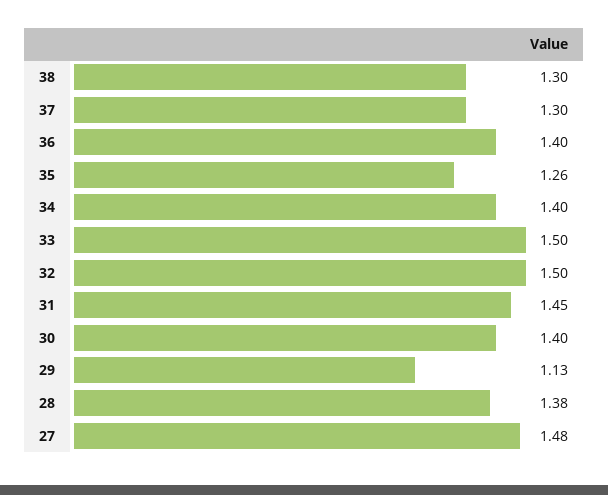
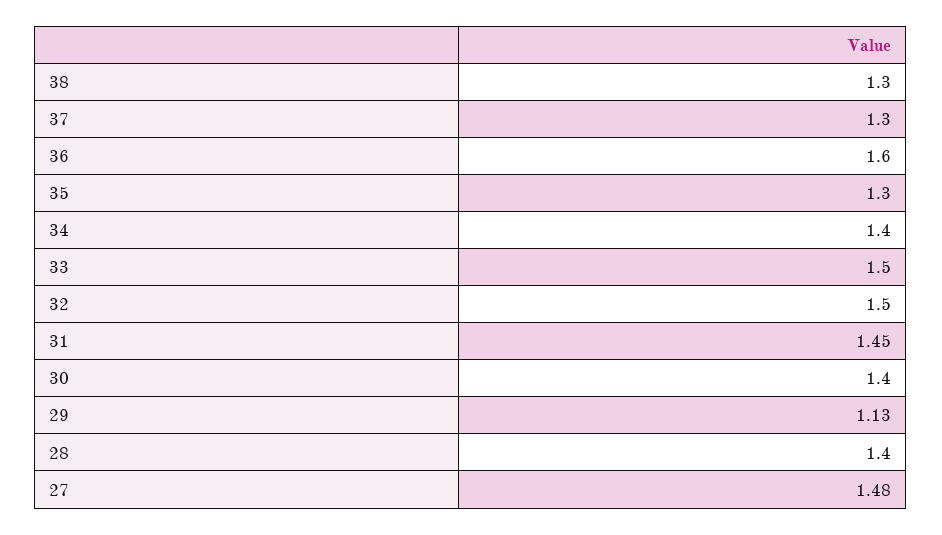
36: 1.4 -> 1.6
35: 1.26 -> 1.3
28: 1.38 -> 1.4

